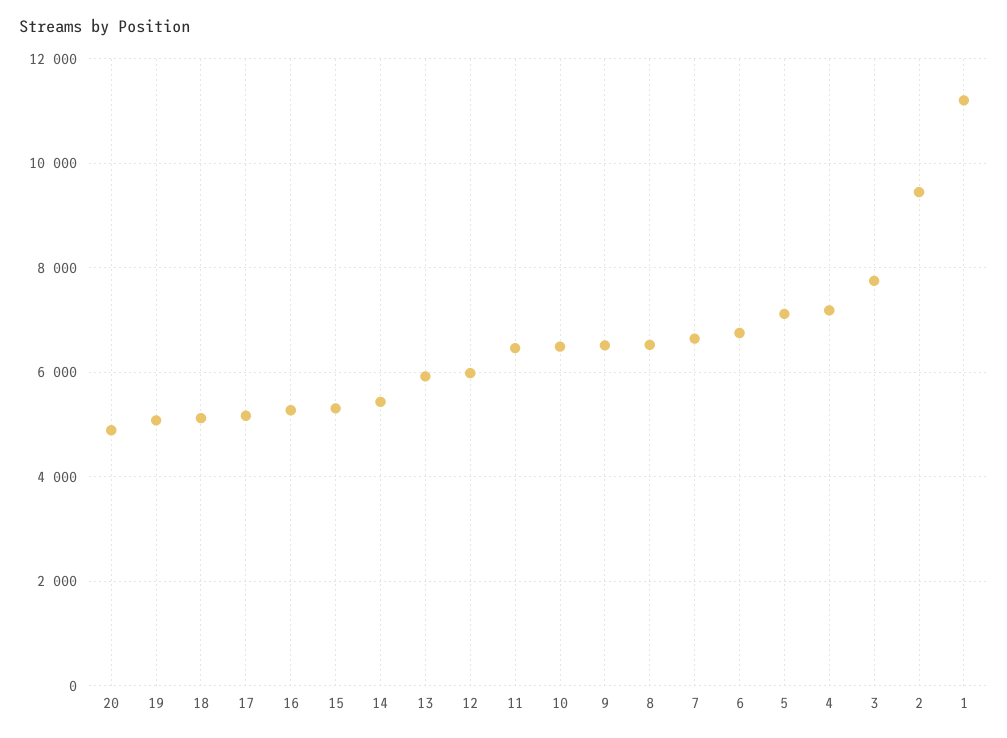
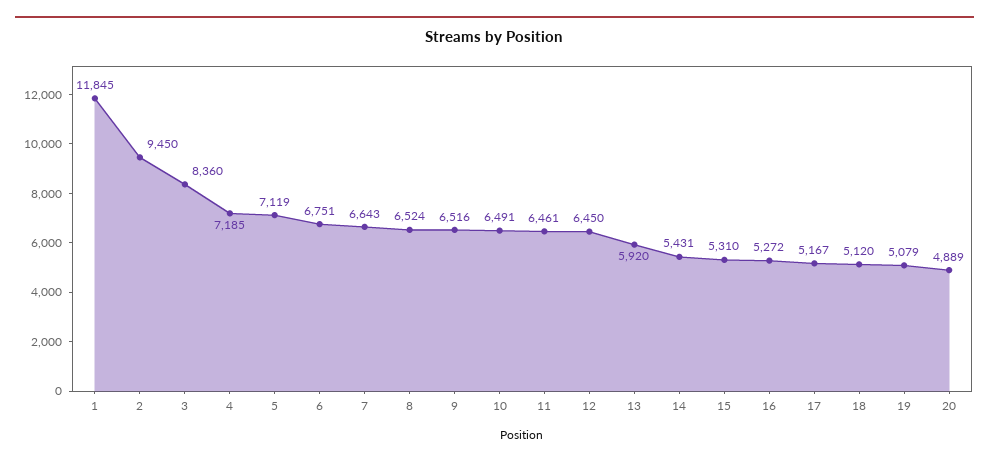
12: 6000 -> 6450
3: 7800 -> 8360
1: 11200 -> 11845

